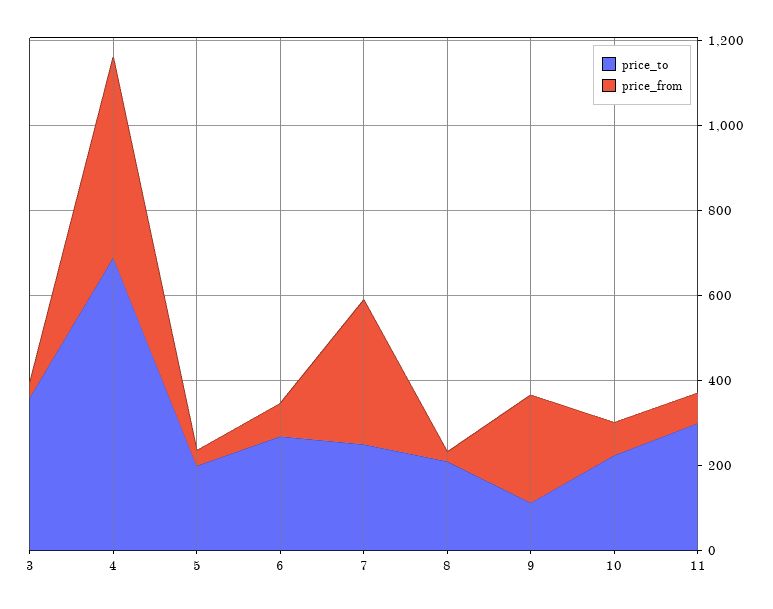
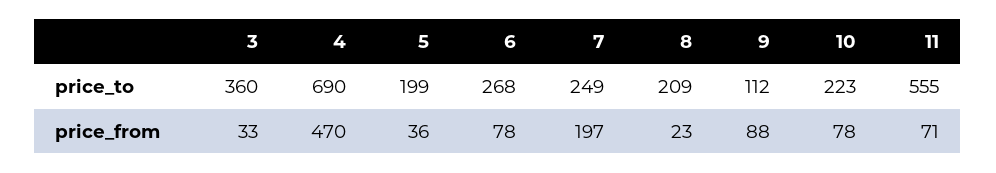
price_from, 7: 350 -> 197
price_from, 9: 250 -> 88
price_to, 11: 300 -> 555

